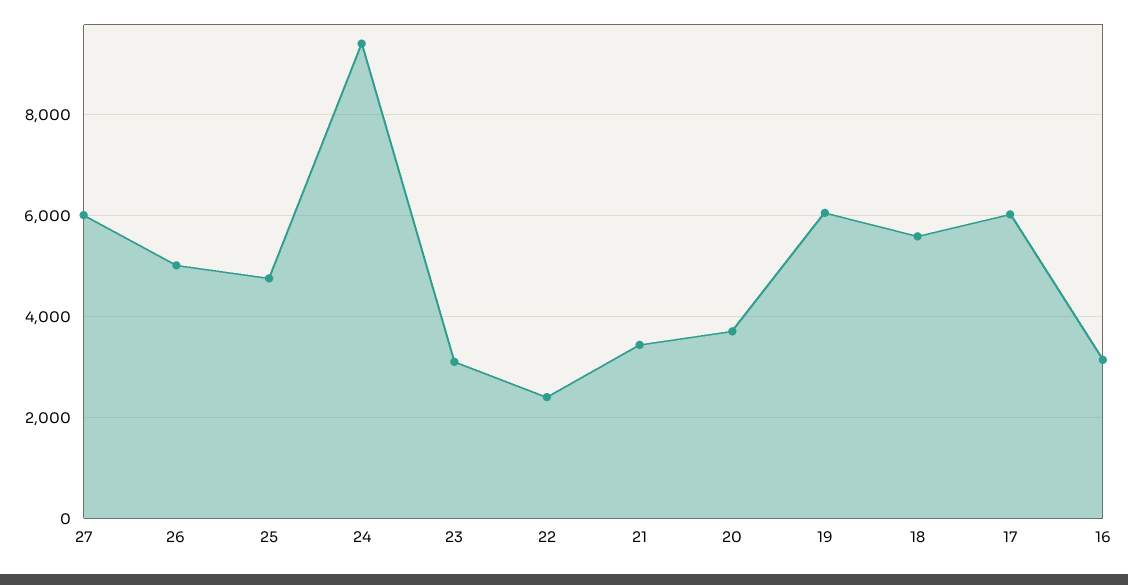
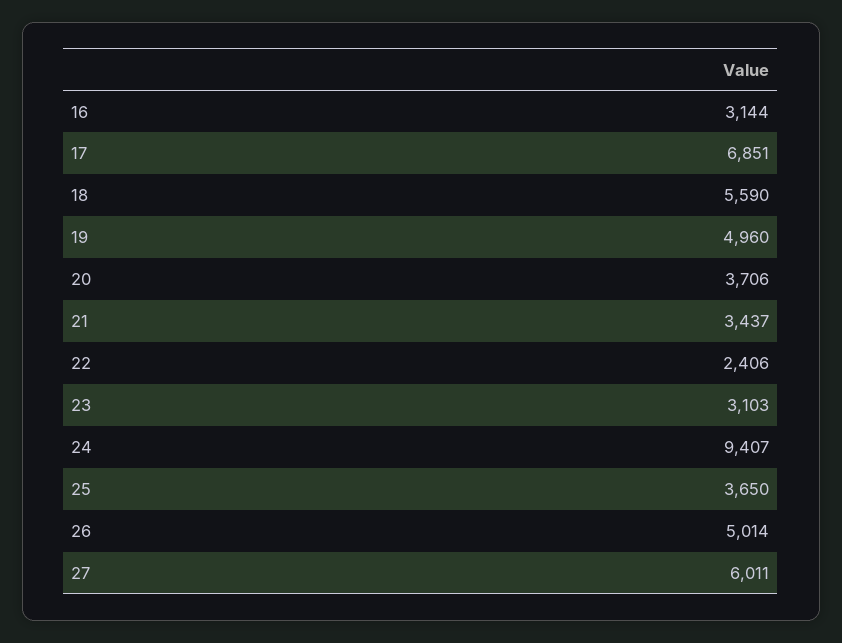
25: 4800 -> 3650
19: 6000 -> 4960
17: 6000 -> 6851

